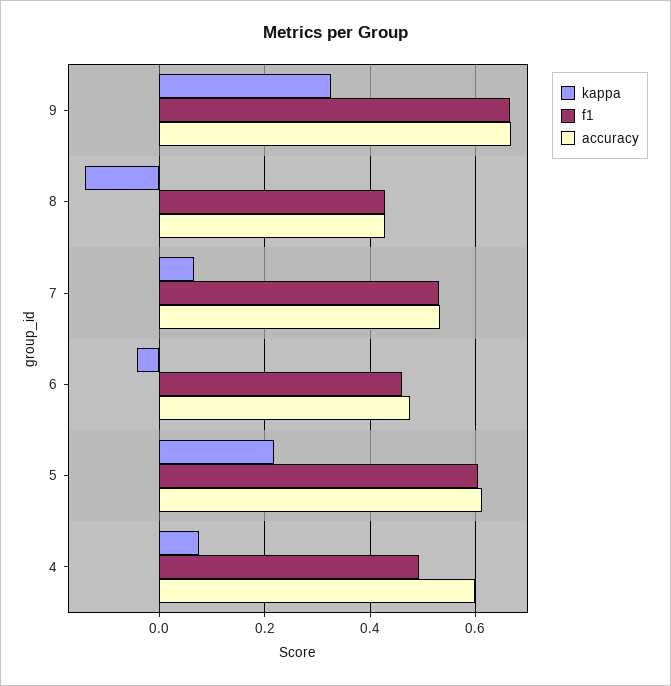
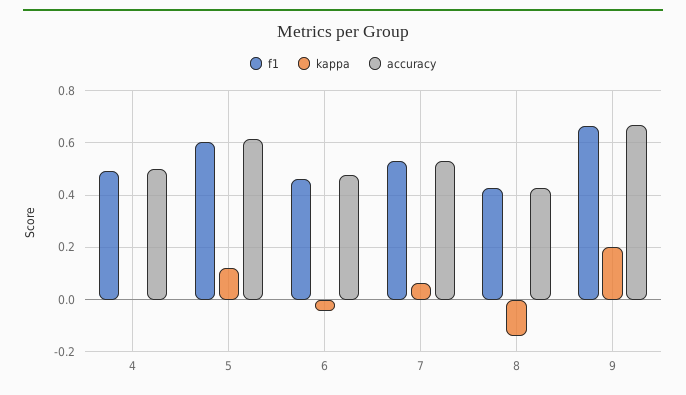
kappa, 9: 0.32 -> 0.2
kappa, 5: 0.22 -> 0.125
kappa, 4: 0.08 -> 0
accuracy, 4: 0.6 -> 0.5

